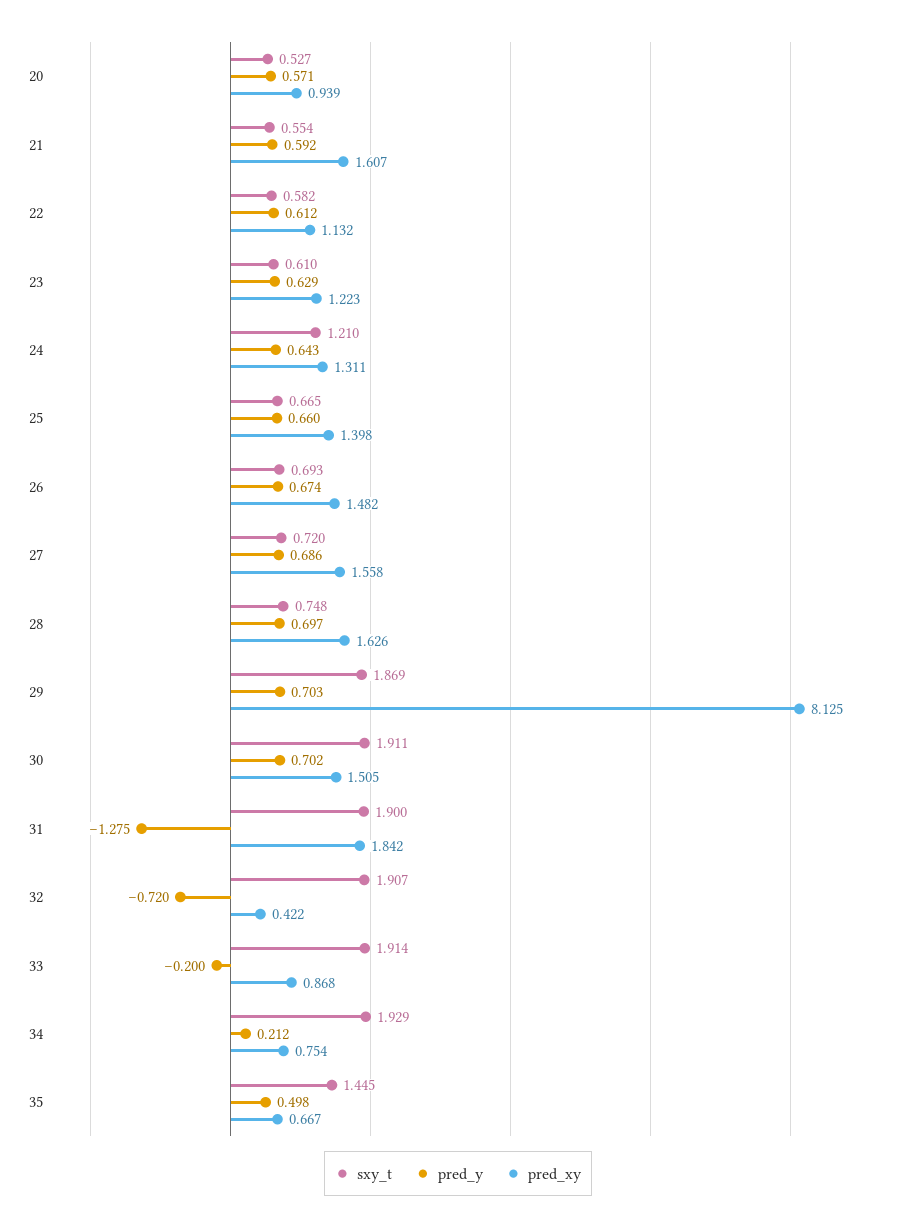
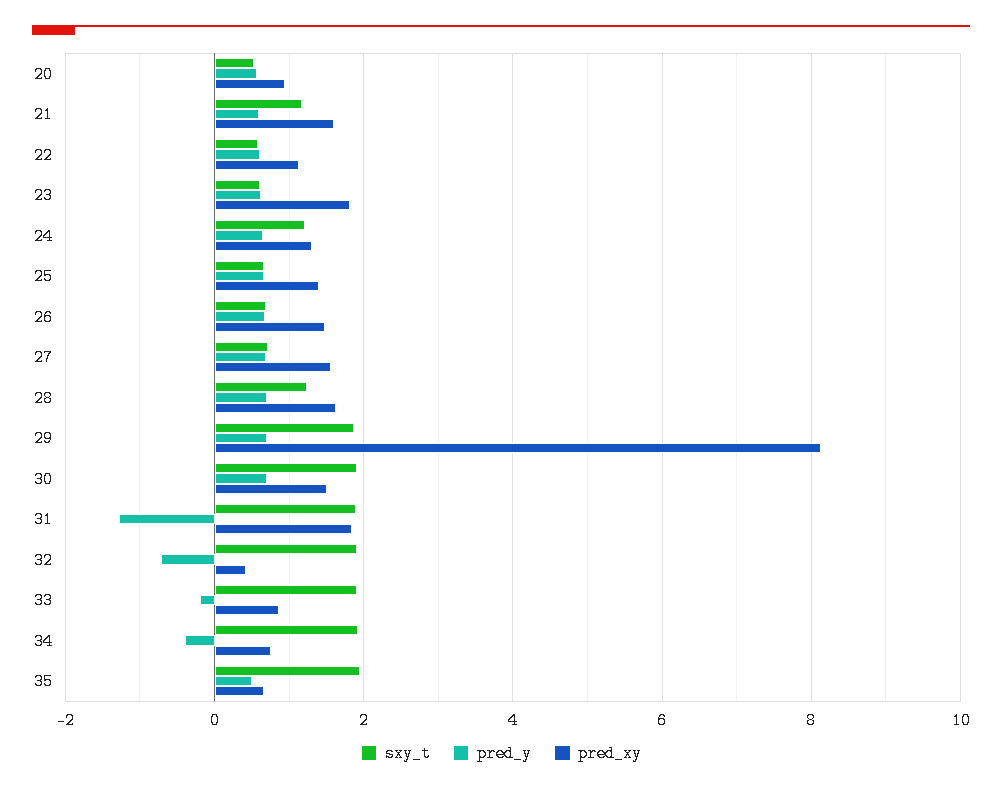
sxy_t, 21: 0.554 -> 1.2
pred_xy, 23: 1.223 -> 1.8
sxy_t, 28: 0.748 -> 1.2
pred_y, 34: 0.212 -> -0.4
sxy_t, 35: 1.445 -> 2

